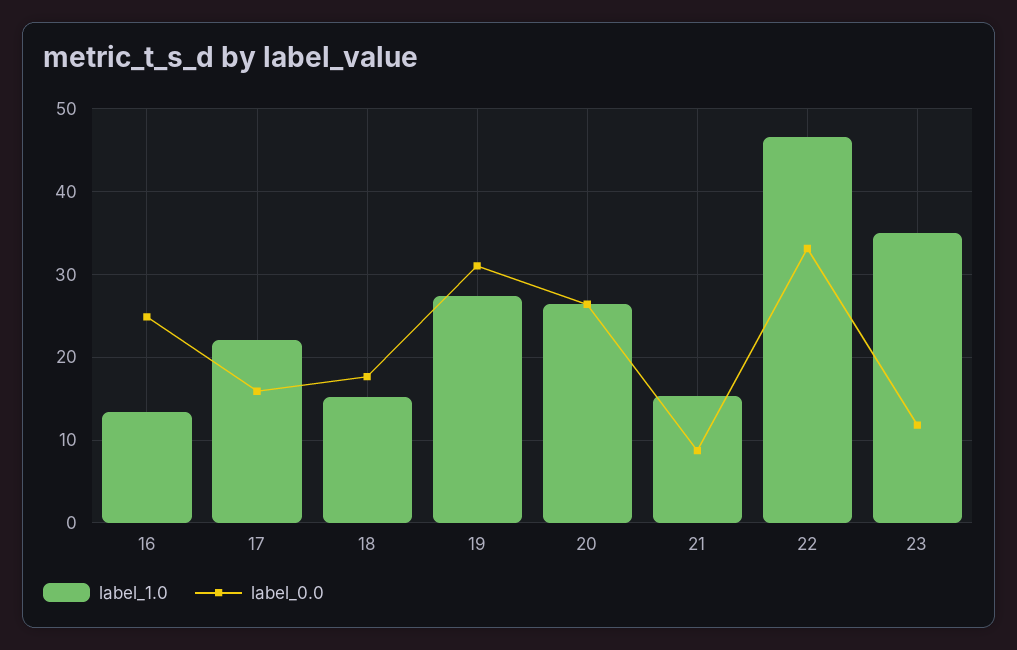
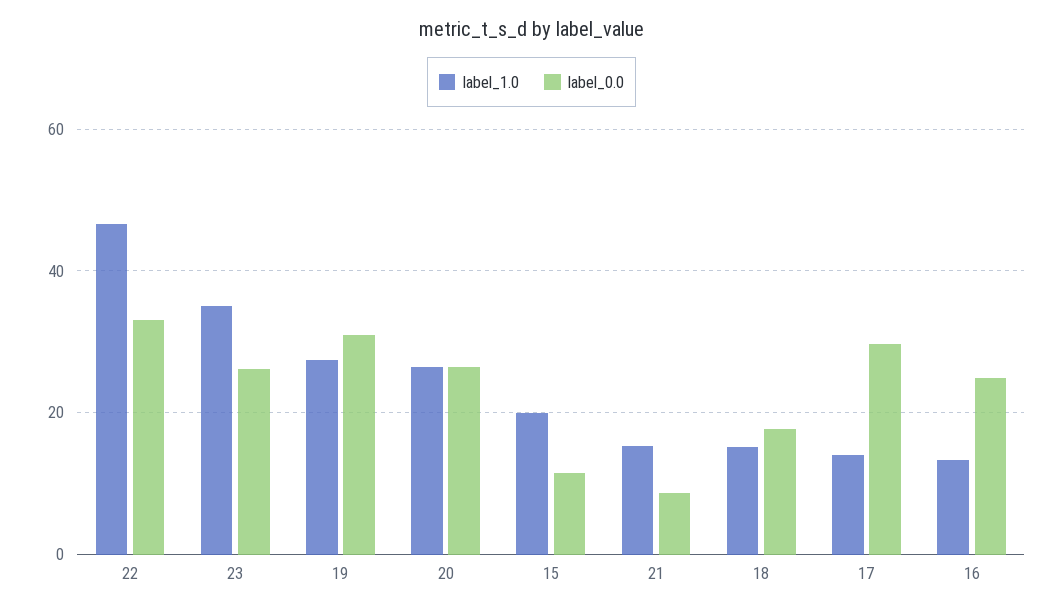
label_1.0, 17: 22 -> 14
label_0.0, 17: 16 -> 30
label_0.0, 23: 12 -> 26
label_1.0, 15: none -> 20
label_0.0, 15: none -> 12

